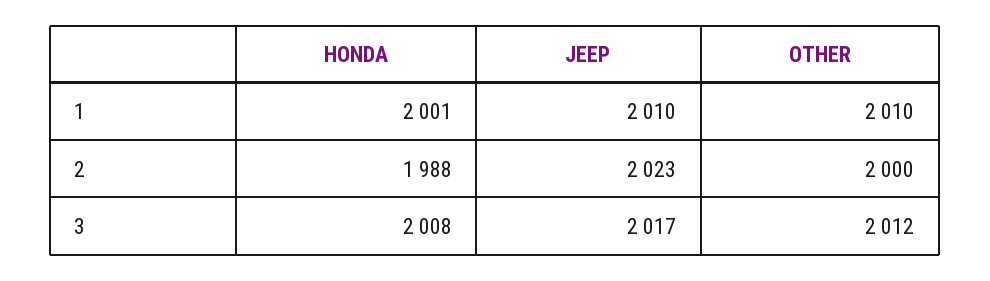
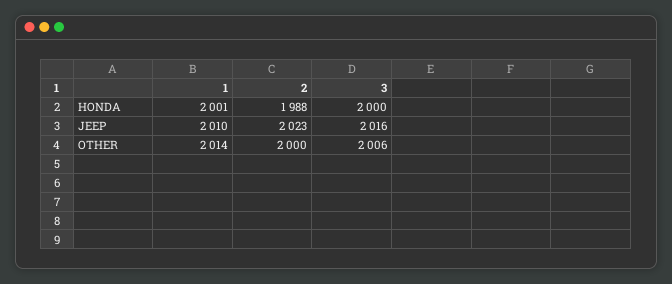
OTHER, 1: 2010 -> 2014
HONDA, 3: 2008 -> 2000
JEEP, 3: 2017 -> 2016
OTHER, 3: 2012 -> 2006

